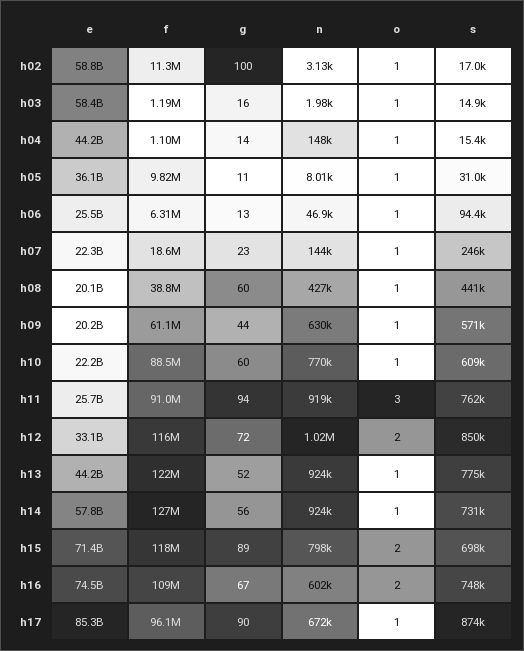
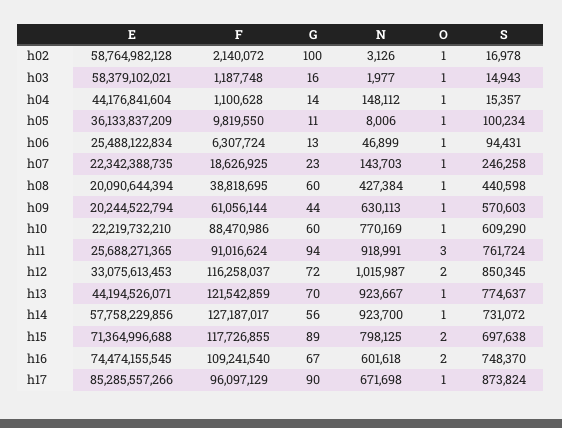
f, h02: 11300000 -> 2140072
s, h05: 31000 -> 100234
g, h13: 52 -> 70

